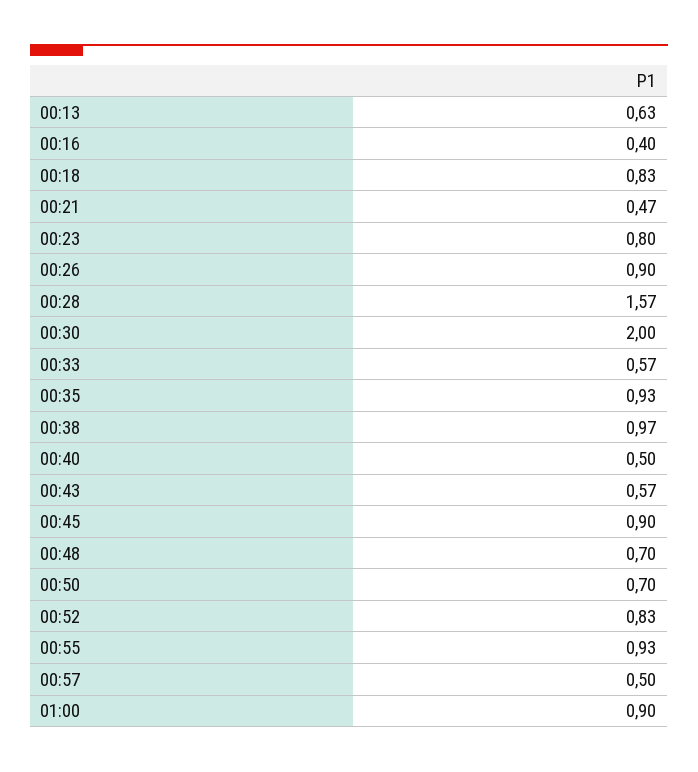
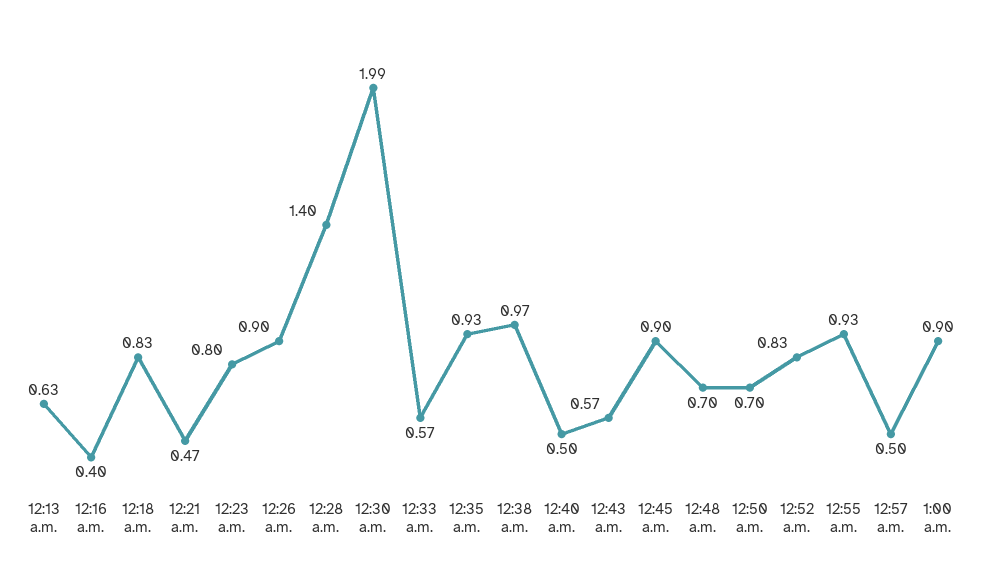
00:28: 1.57 -> 1.4
00:30: 2 -> 1.99

